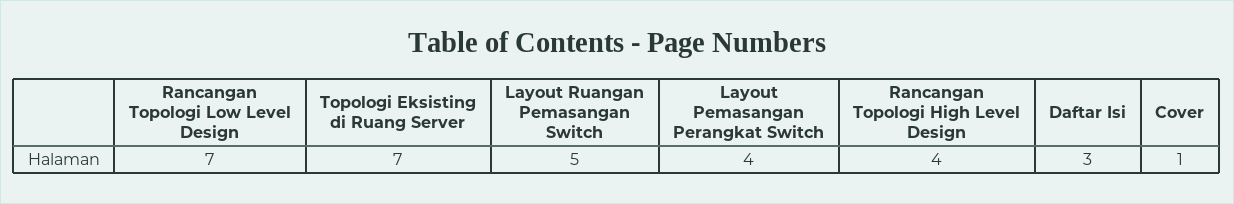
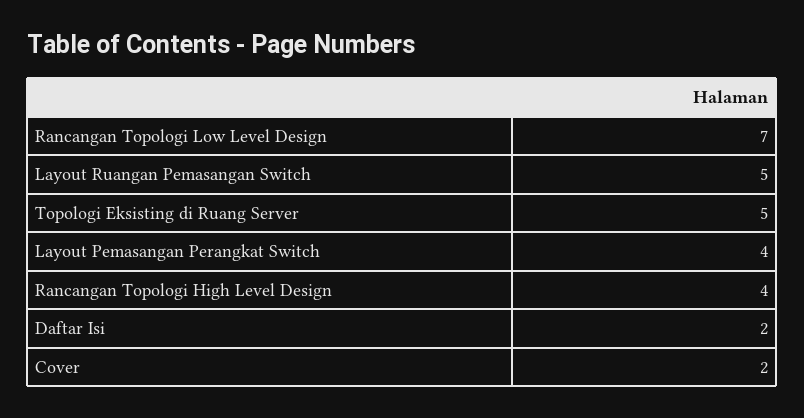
Topologi Eksisting di Ruang Server: 7 -> 5
Daftar Isi: 3 -> 2
Cover: 1 -> 2

